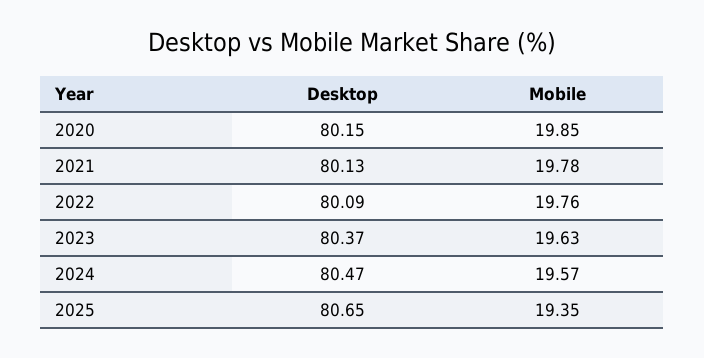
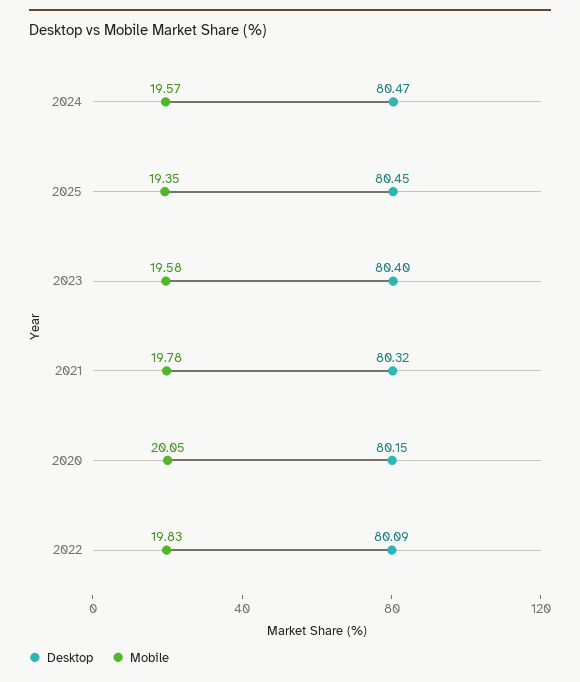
Mobile, 2020: 19.85 -> 20.05
Desktop, 2021: 80.13 -> 80.32
Mobile, 2022: 19.76 -> 19.83
Desktop, 2023: 80.37 -> 80.4
Mobile, 2023: 19.63 -> 19.58
Desktop, 2025: 80.65 -> 80.45

